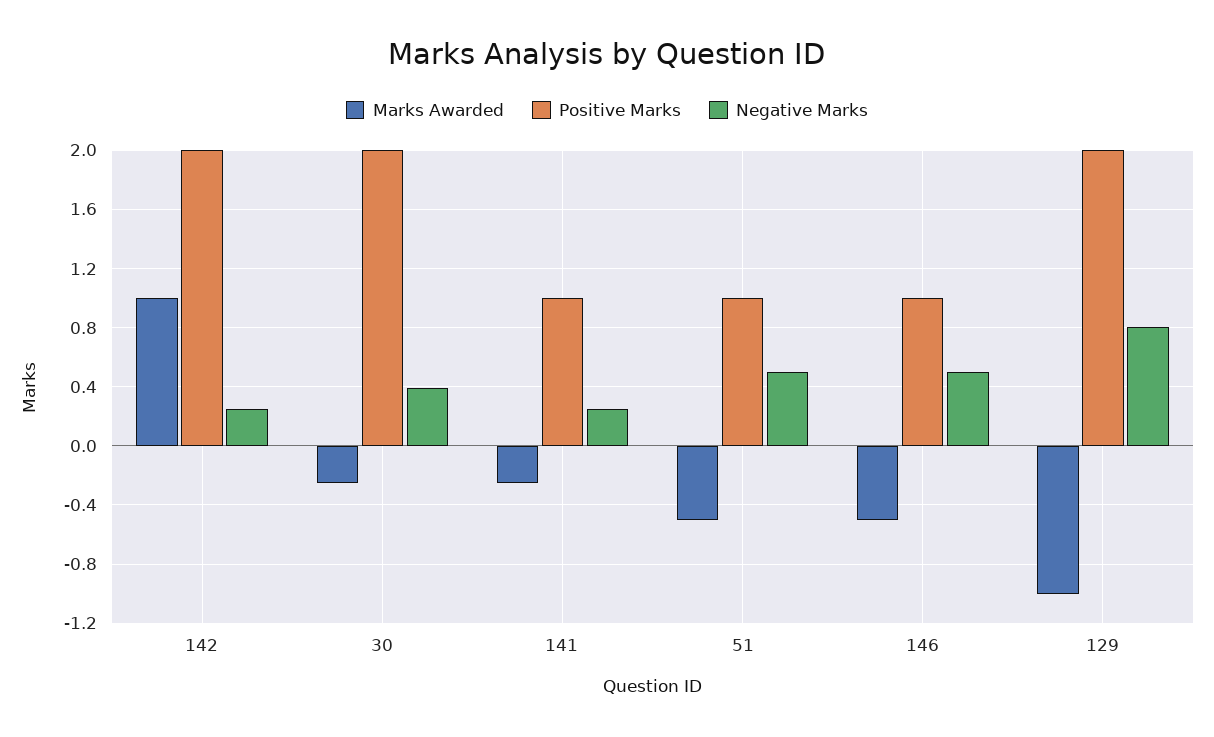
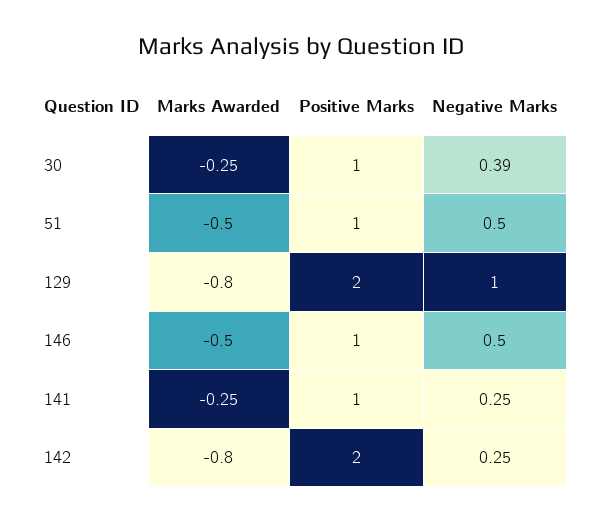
Marks Awarded, 142: 1 -> -0.8
Positive Marks, 30: 2 -> 1
Marks Awarded, 129: -1 -> -0.8
Negative Marks, 129: 0.8 -> 1

